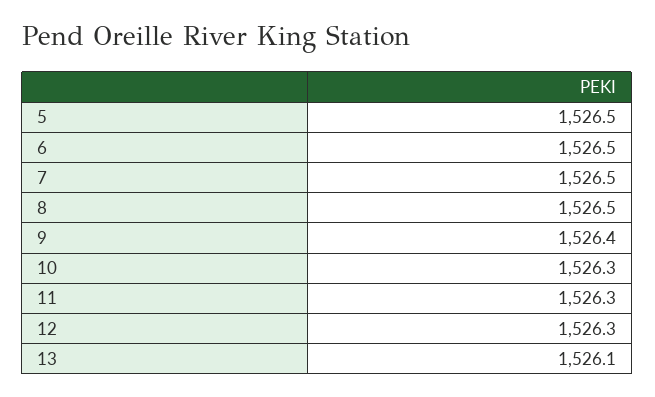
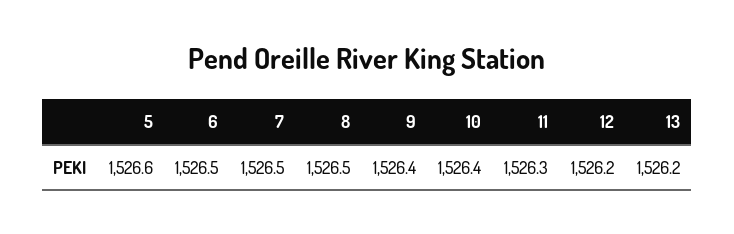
5: 1526.5 -> 1526.6
10: 1526.3 -> 1526.4
12: 1526.3 -> 1526.2
13: 1526.1 -> 1526.2

